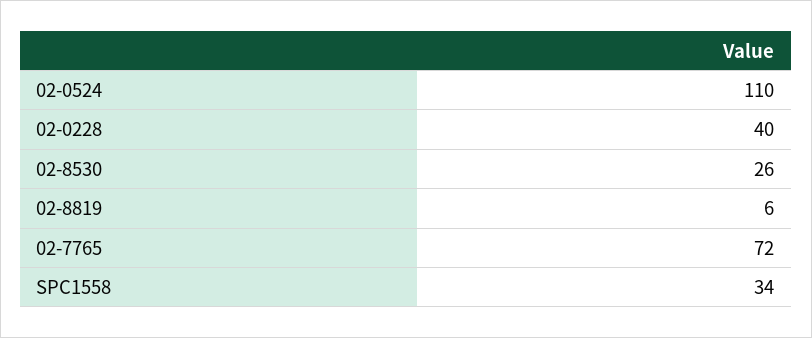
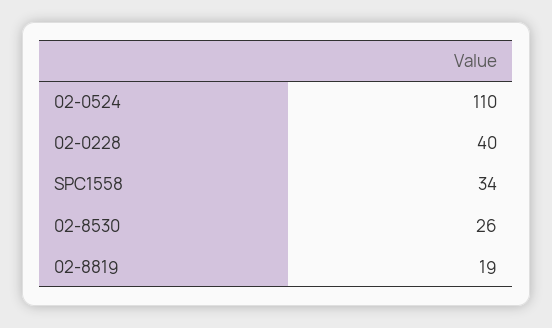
02-8819: 6 -> 19
02-7765: 72 -> none

